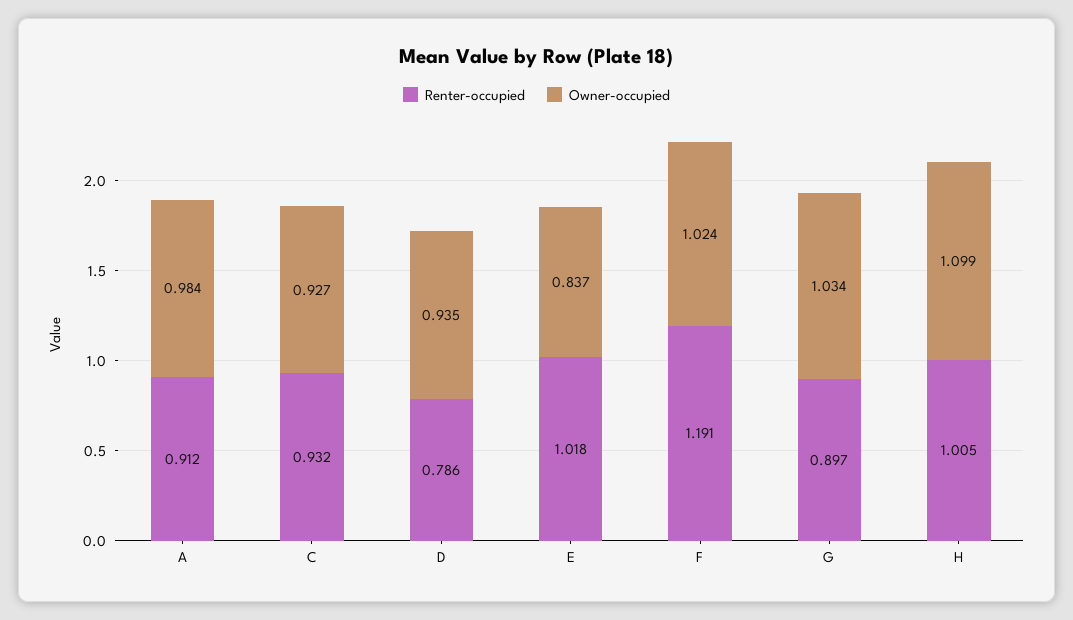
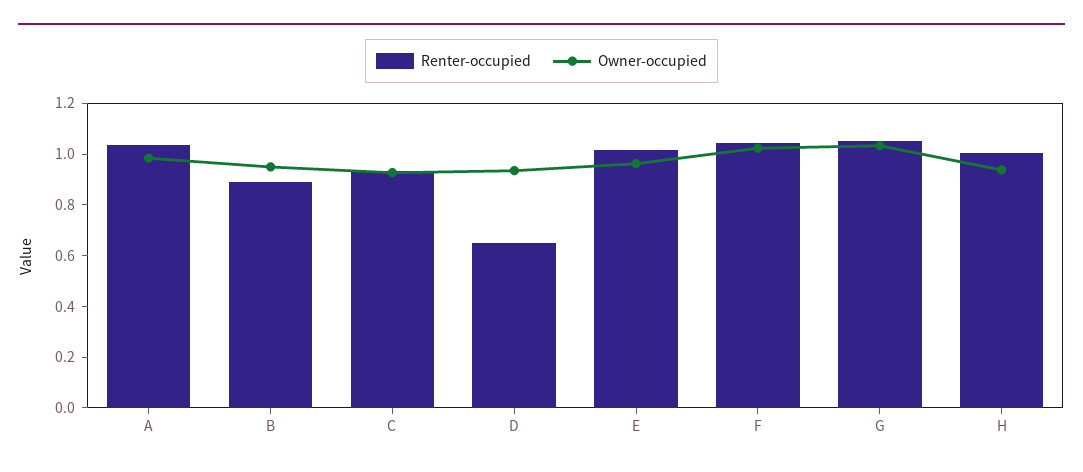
Renter-occupied, A: 0.912 -> 1.05
Renter-occupied, D: 0.786 -> 0.65
Owner-occupied, E: 0.837 -> 0.95
Renter-occupied, F: 1.191 -> 1.05
Renter-occupied, G: 0.897 -> 1.05
Owner-occupied, H: 1.099 -> 0.95
Renter-occupied, B: none -> 0.9
Owner-occupied, B: none -> 0.95

